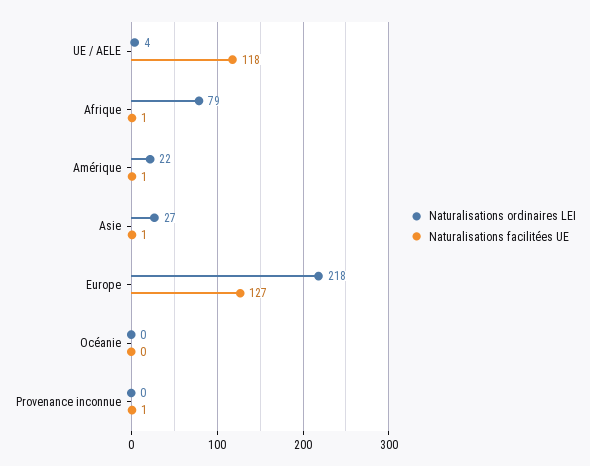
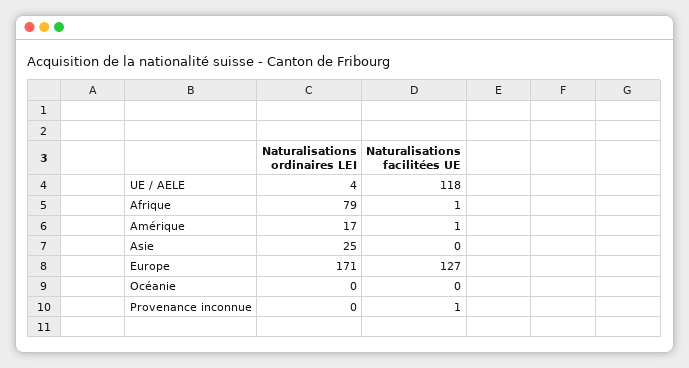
Naturalisations ordinaires LEI, Amérique: 22 -> 17
Naturalisations ordinaires LEI, Asie: 27 -> 25
Naturalisations facilitées UE, Asie: 1 -> 0
Naturalisations ordinaires LEI, Europe: 218 -> 171

